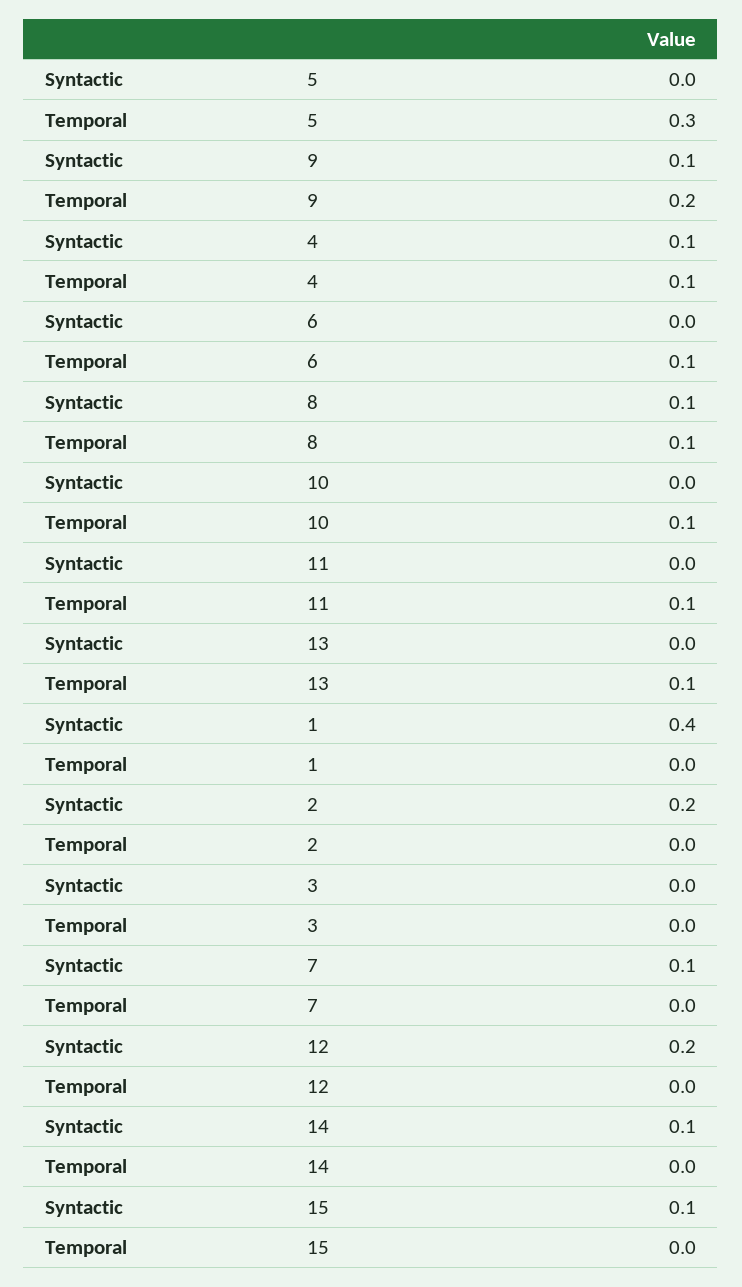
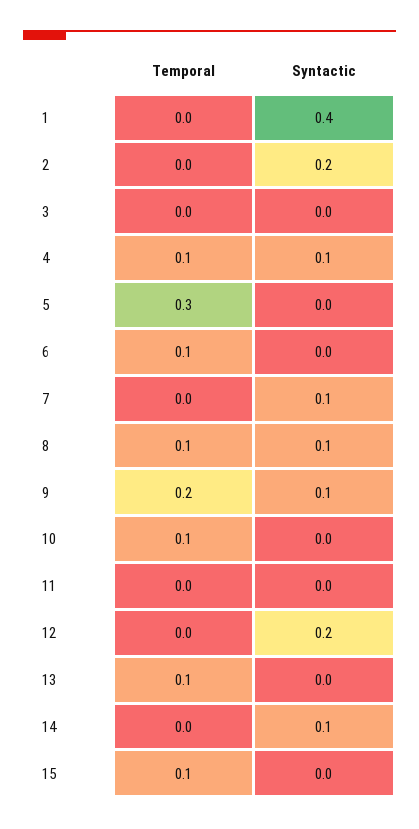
Temporal, 11: 0.1 -> 0
Syntactic, 15: 0.1 -> 0
Temporal, 15: 0 -> 0.1

